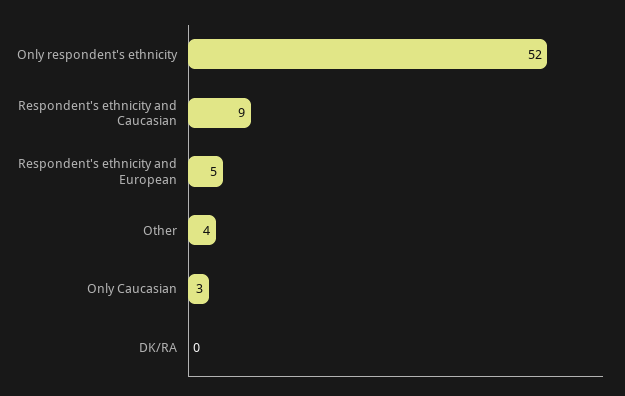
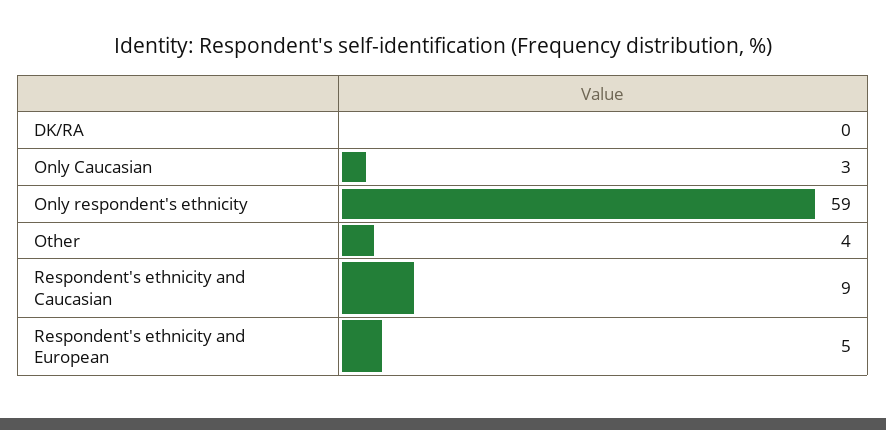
Only respondent's ethnicity: 52 -> 59

